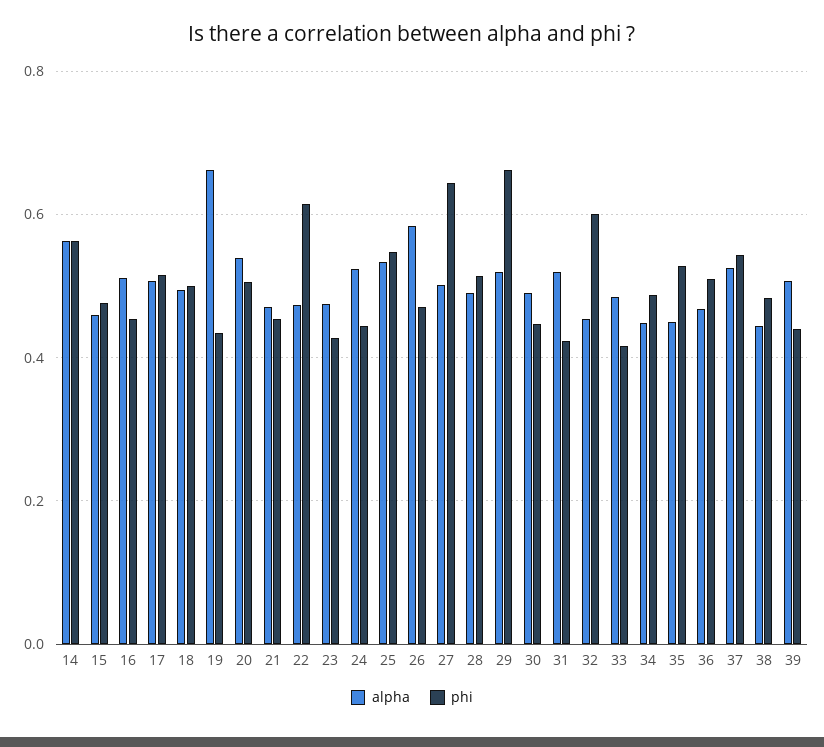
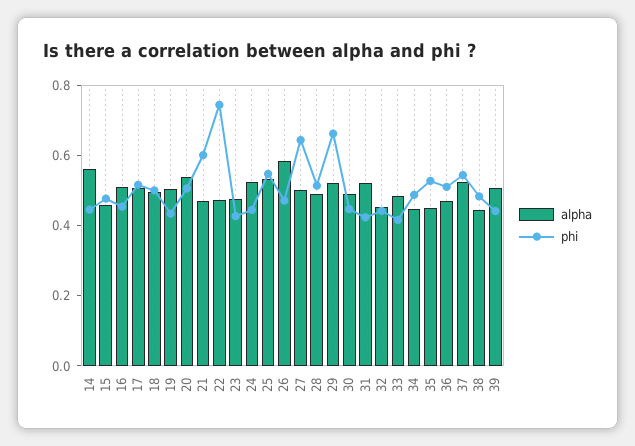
phi, 14: 0.56 -> 0.45
alpha, 19: 0.66 -> 0.5
phi, 21: 0.46 -> 0.6
phi, 22: 0.62 -> 0.75
phi, 32: 0.6 -> 0.45

